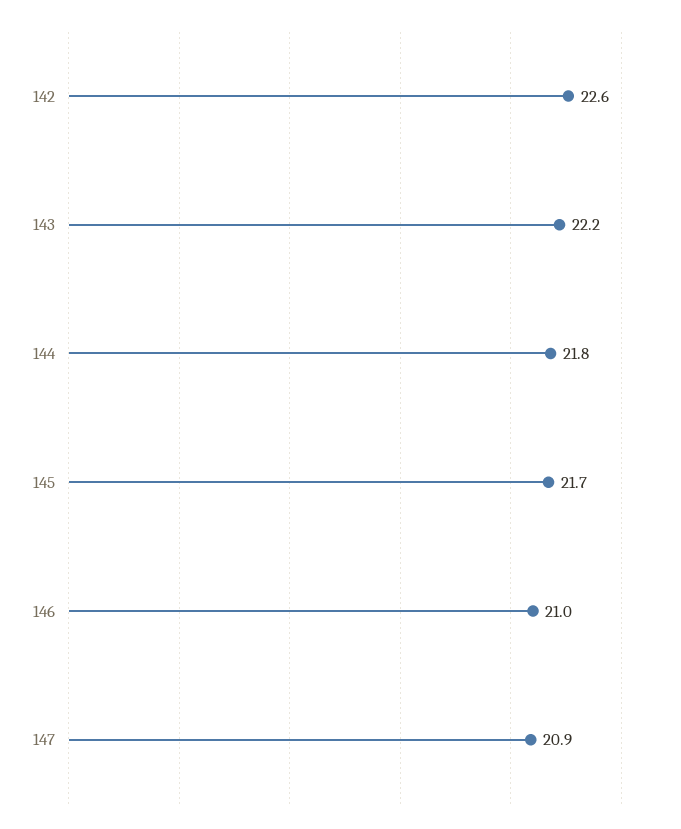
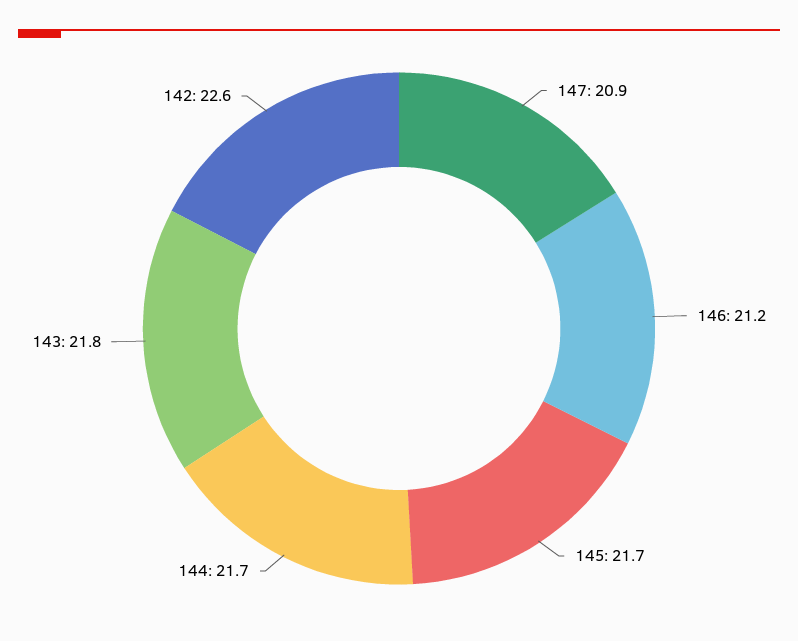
143: 22.2 -> 21.8
144: 21.8 -> 21.7
146: 21 -> 21.2

